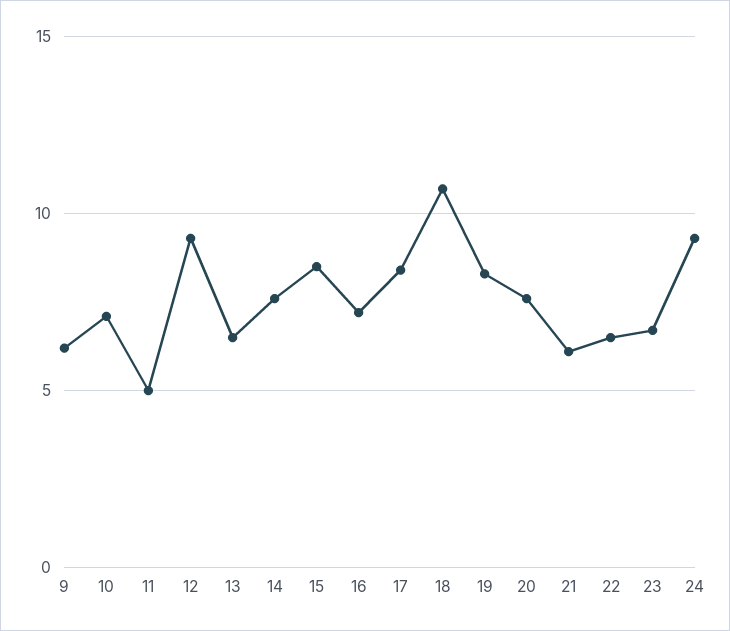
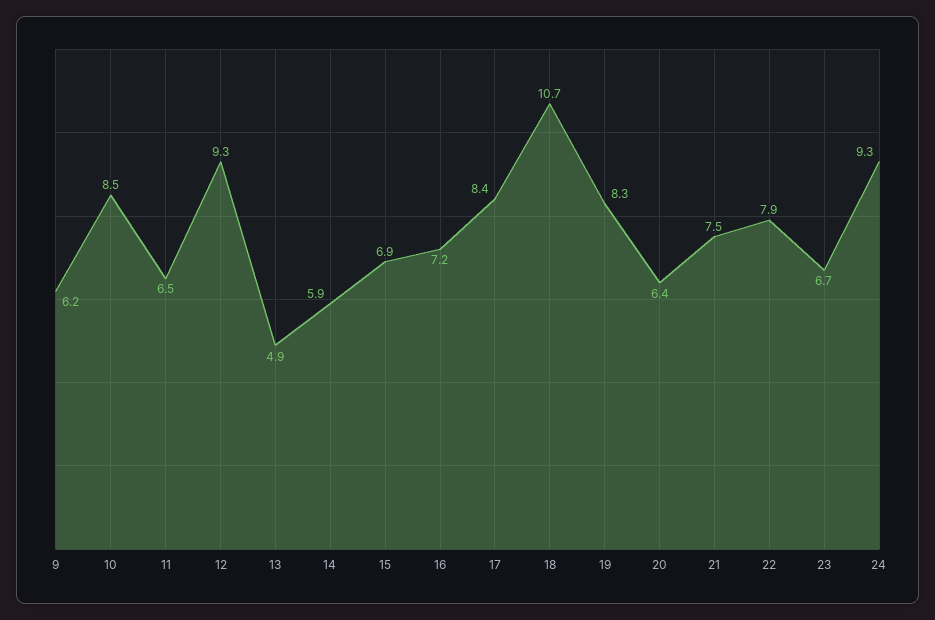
10: 7 -> 8.5
11: 5 -> 6.5
13: 6.5 -> 4.9
14: 7.5 -> 5.9
15: 8.5 -> 6.9
20: 7.5 -> 6.4
21: 6 -> 7.5
22: 6.5 -> 7.9

